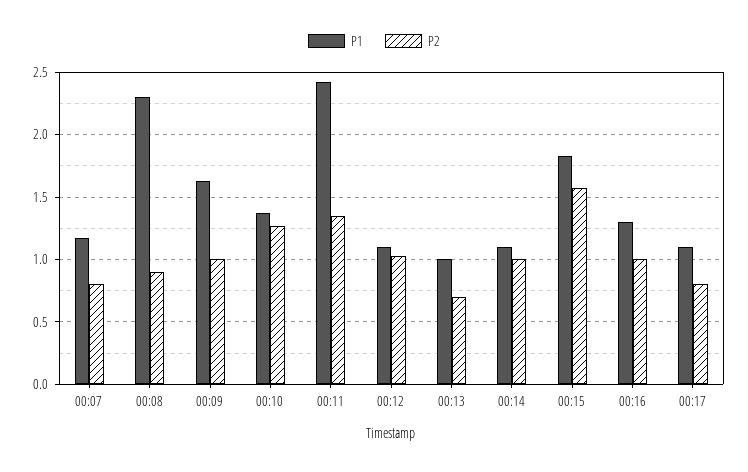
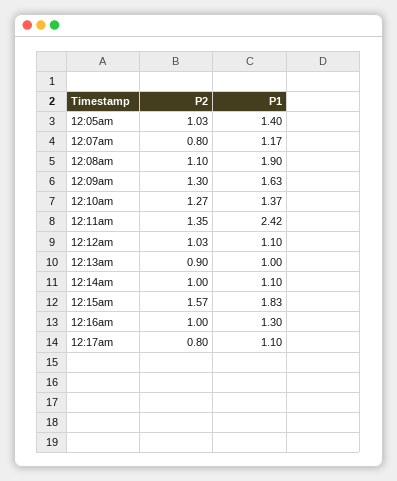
P1, 00:08: 2.3 -> 1.9
P2, 00:08: 0.9 -> 1.1
P2, 00:09: 1 -> 1.3
P2, 00:13: 0.7 -> 0.9
P2, 12:05am: none -> 1.03
P1, 12:05am: none -> 1.4

